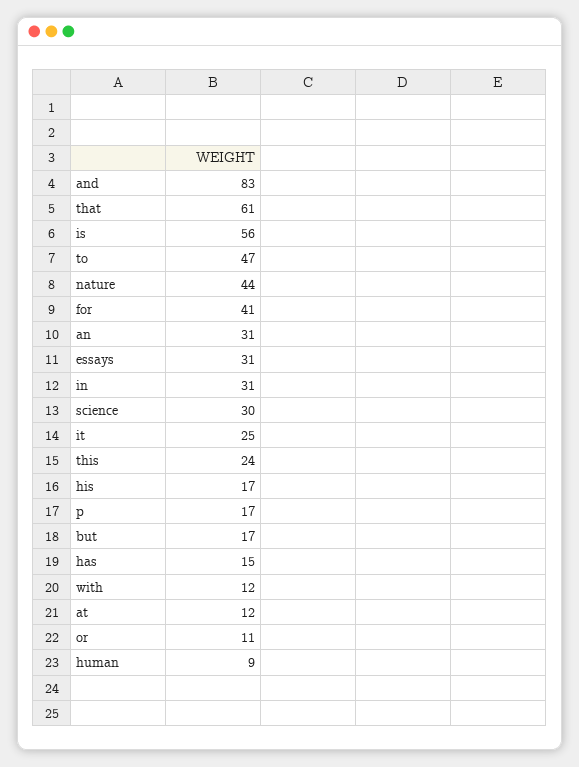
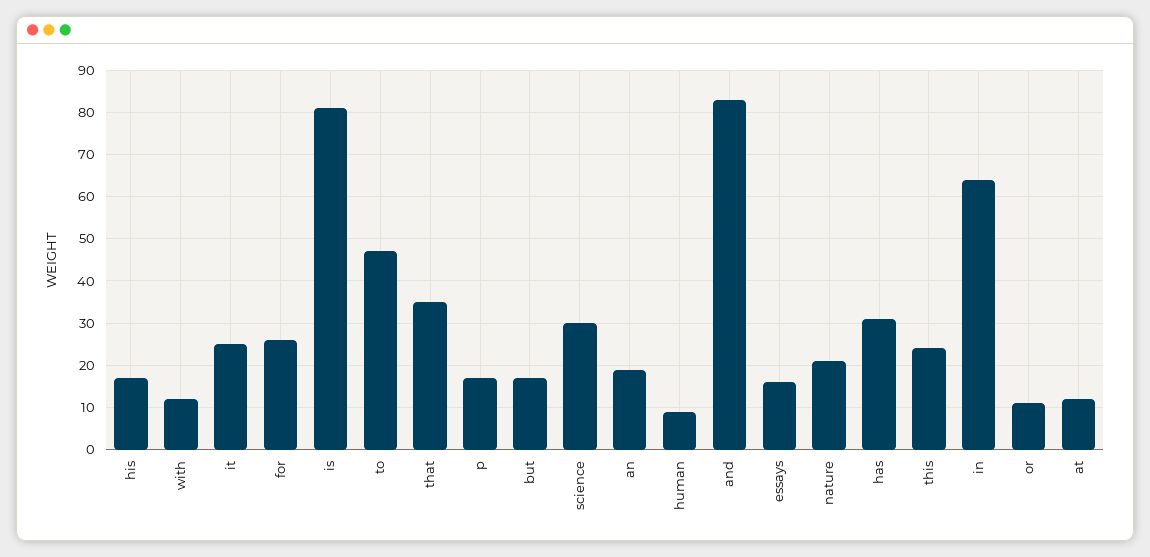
that: 61 -> 35
is: 56 -> 80
nature: 44 -> 20
for: 41 -> 25
an: 31 -> 20
essays: 31 -> 15
in: 31 -> 65
has: 15 -> 30

